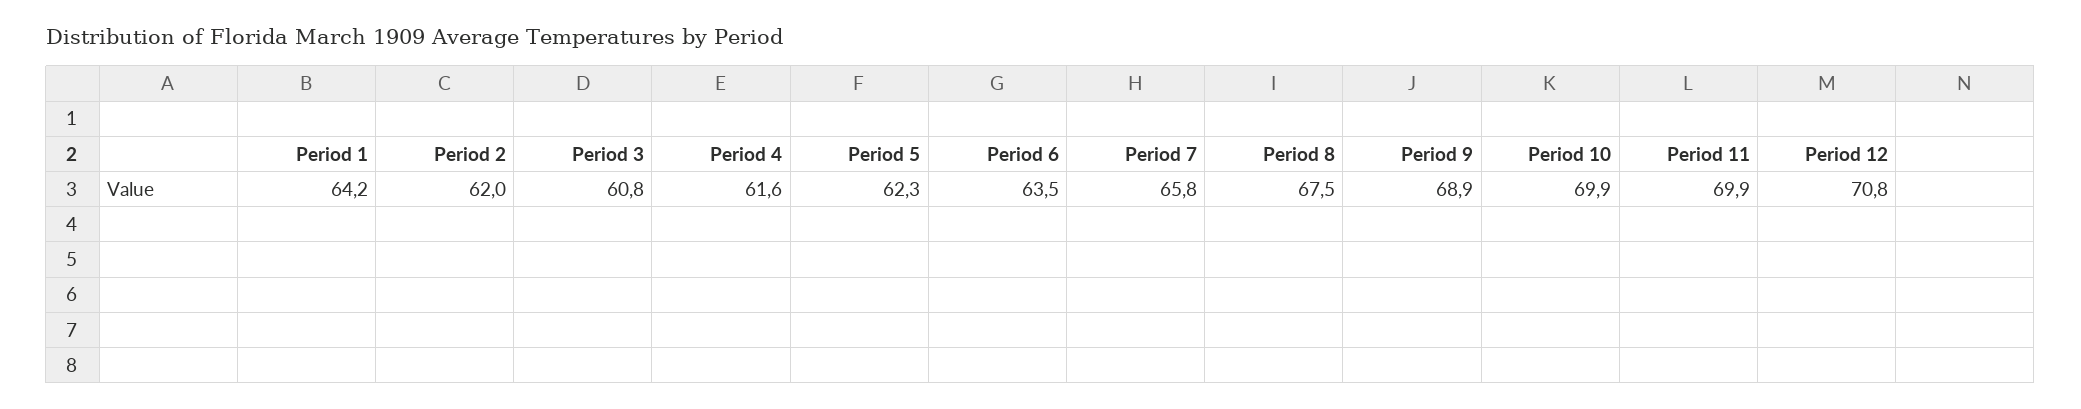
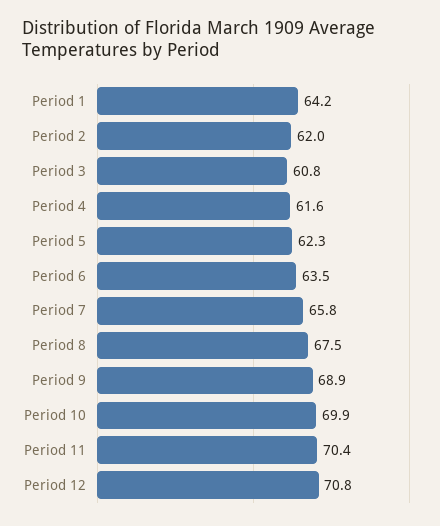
Period 11: 69.9 -> 70.4

